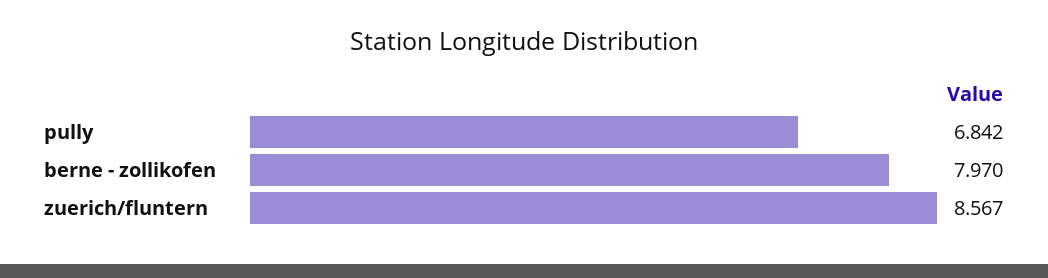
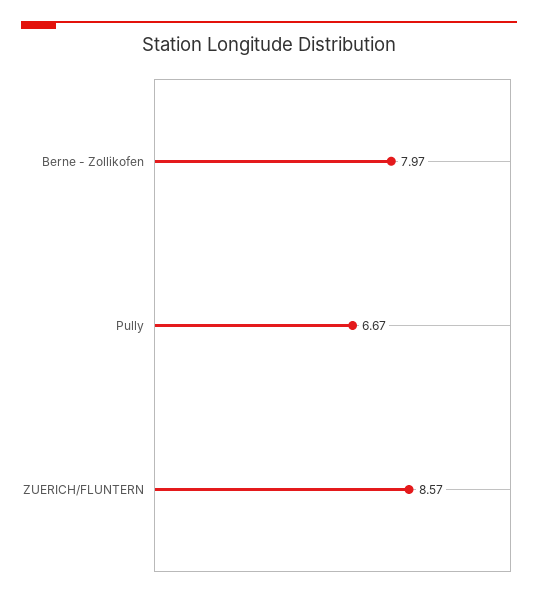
pully: 6.842 -> 6.67

